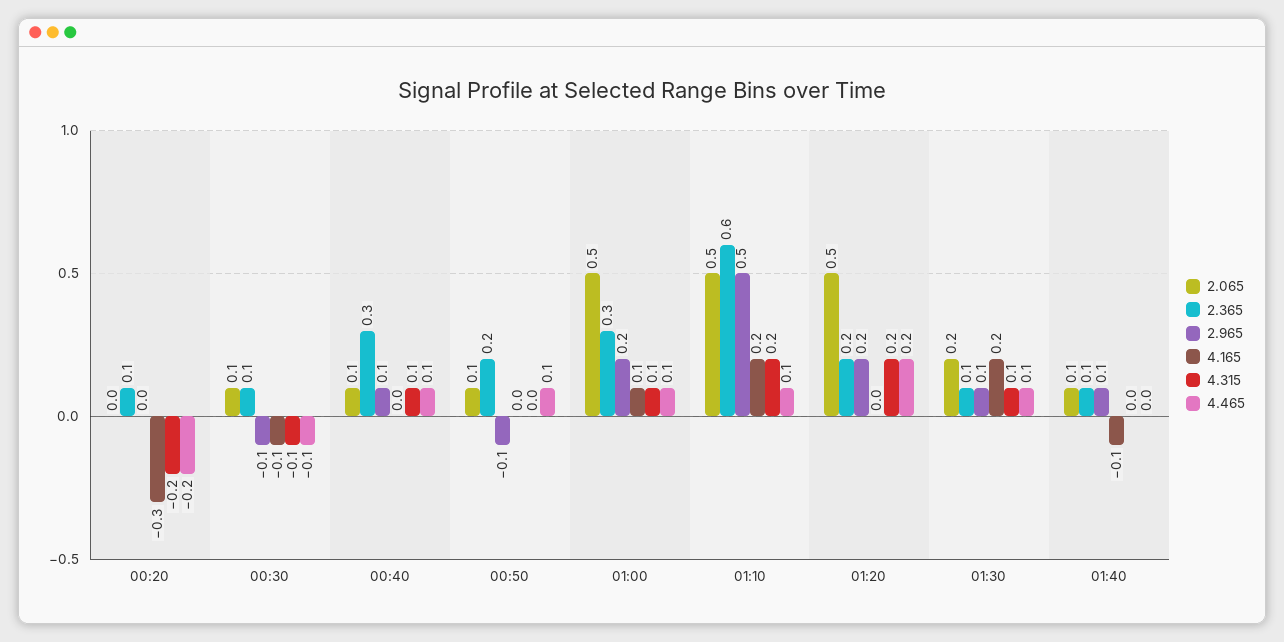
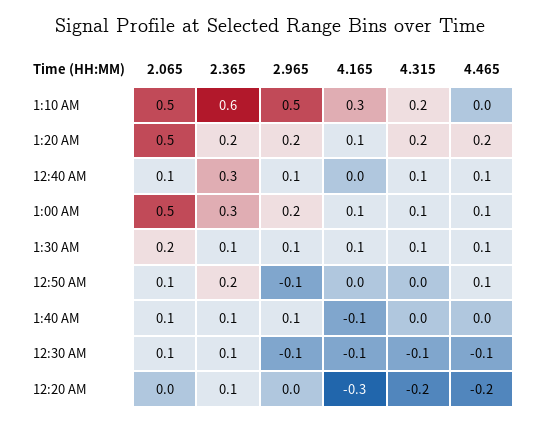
4.165, 01:10: 0.2 -> 0.3
4.465, 01:10: 0.1 -> 0
4.165, 01:20: 0 -> 0.1
4.165, 01:30: 0.2 -> 0.1

